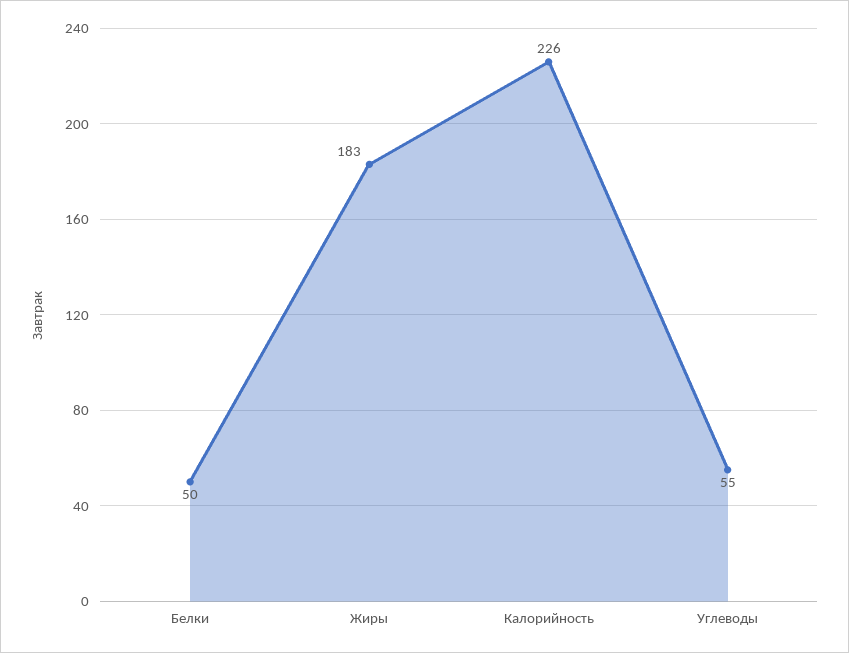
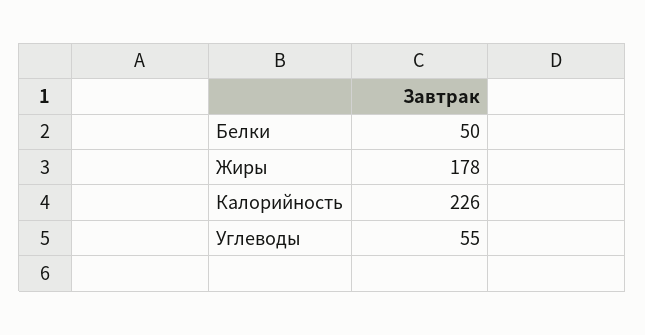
Жиры: 183 -> 178

